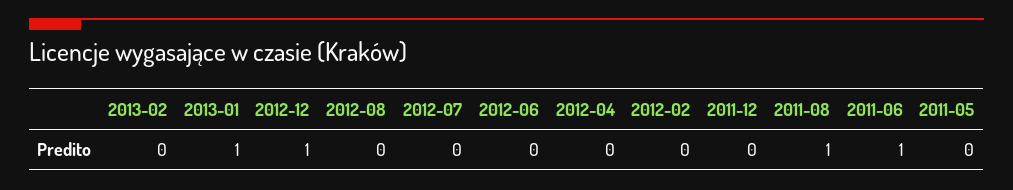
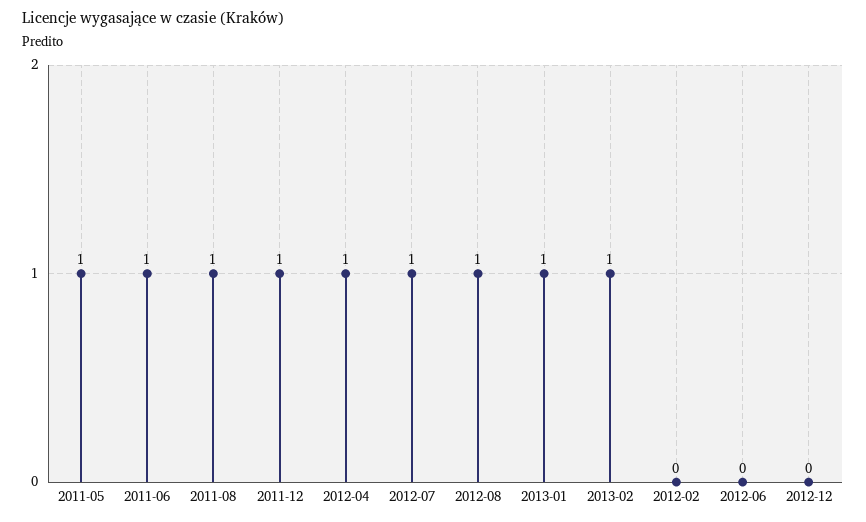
2013-02: 0 -> 1
2012-12: 1 -> 0
2012-08: 0 -> 1
2012-07: 0 -> 1
2012-04: 0 -> 1
2011-12: 0 -> 1
2011-05: 0 -> 1

